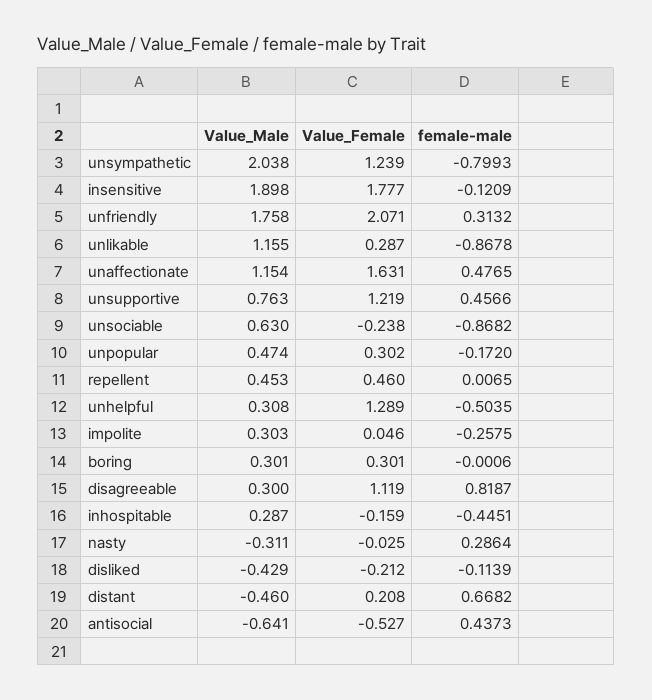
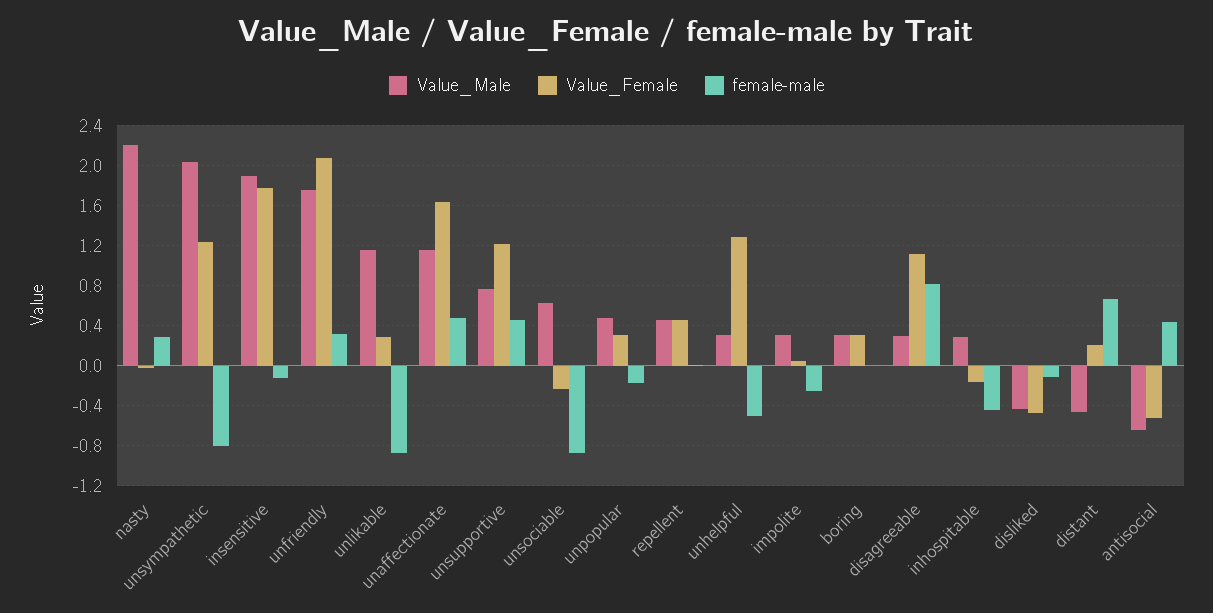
Value_Male, nasty: -0.311 -> 2.2
Value_Female, disliked: -0.212 -> -0.5

